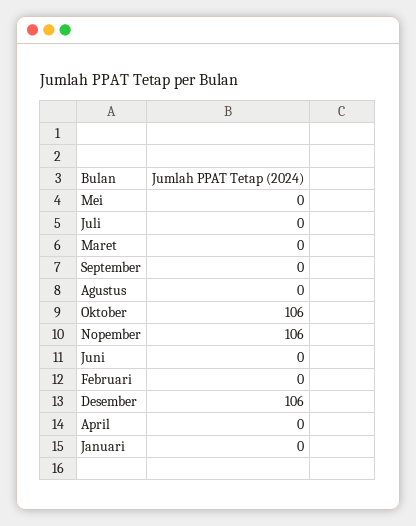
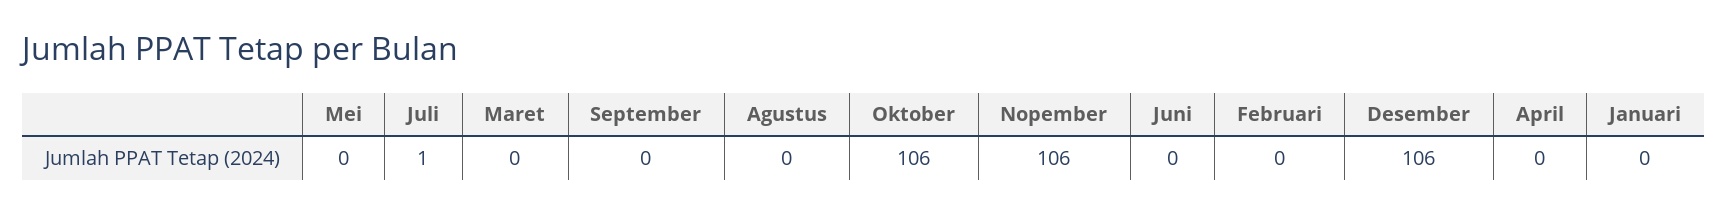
Juli: 0 -> 1

